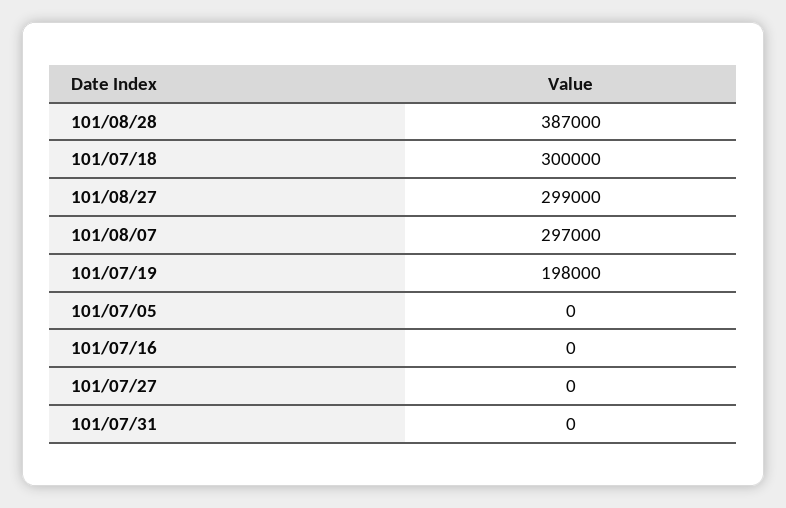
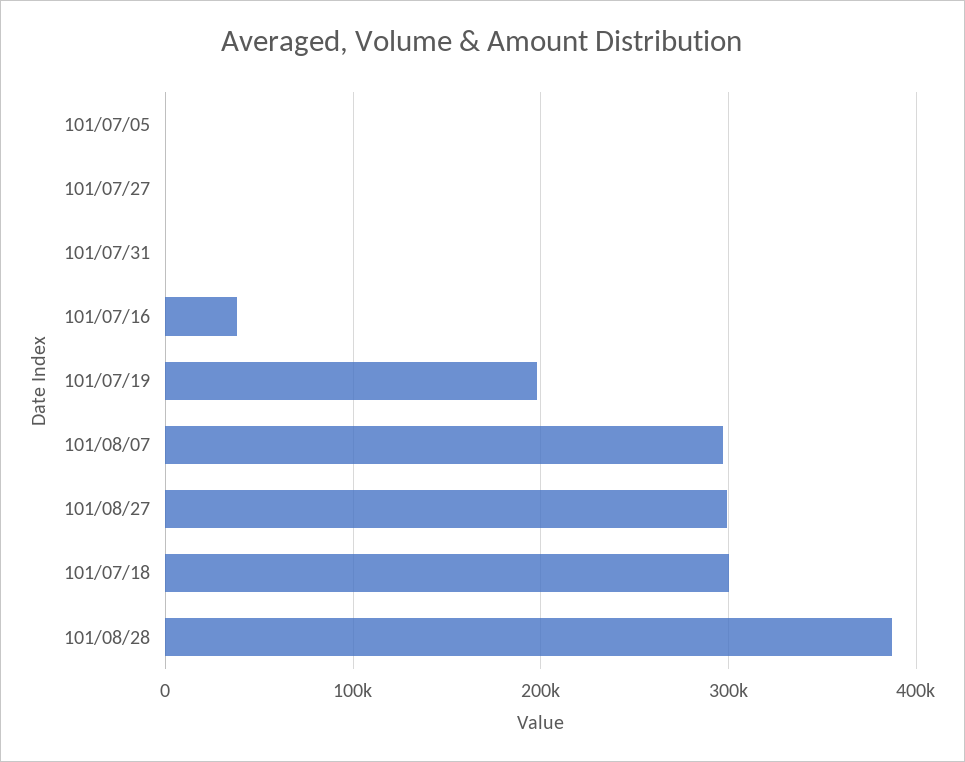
101/07/16: 0 -> 40000

